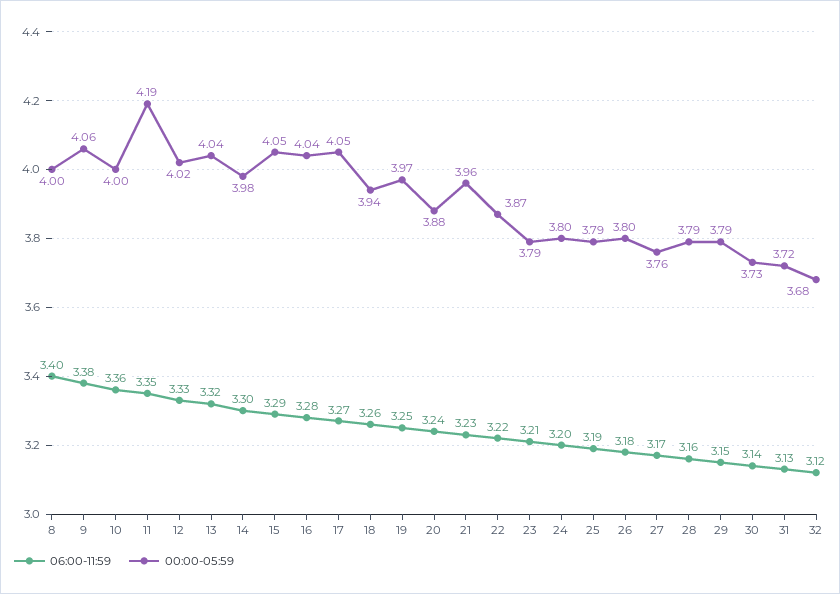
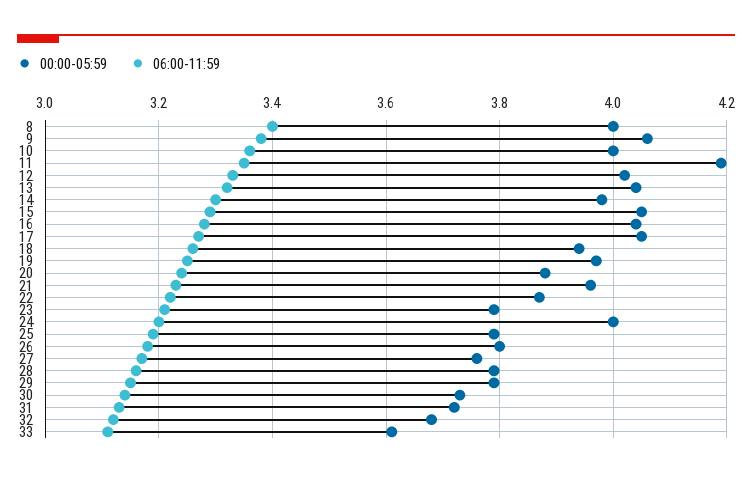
00:00-05:59, 24: 3.8 -> 4
00:00-05:59, 33: none -> 3.6
06:00-11:59, 33: none -> 3.1

